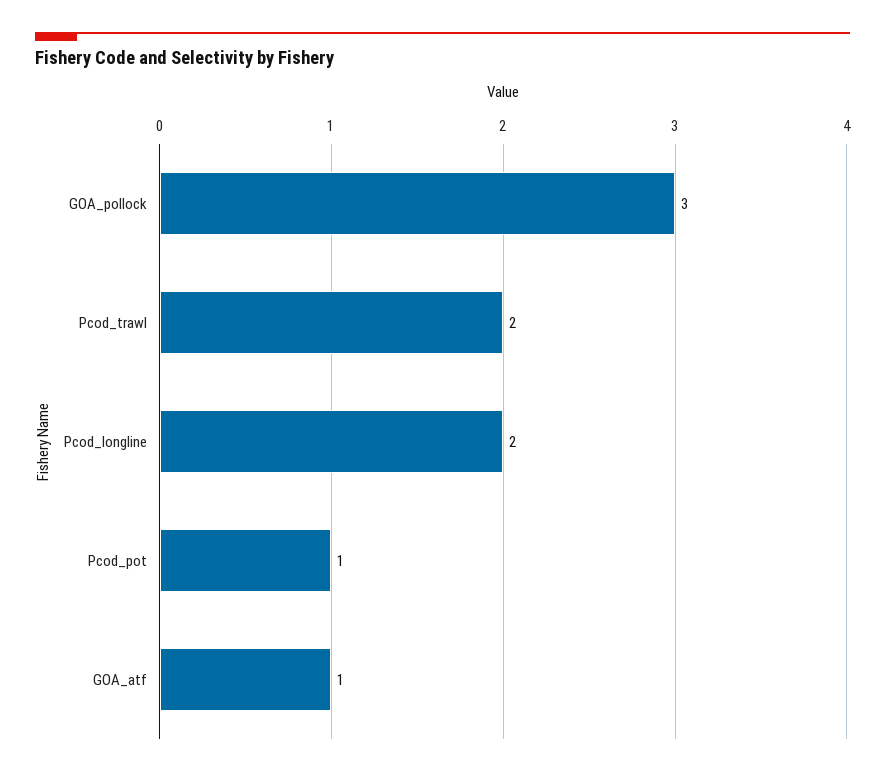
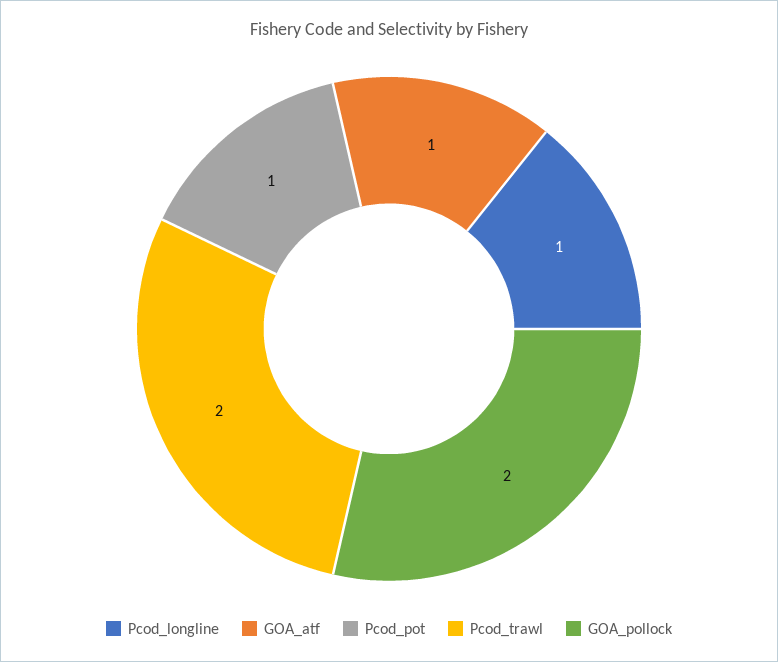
GOA_pollock: 3 -> 2
Pcod_longline: 2 -> 1

